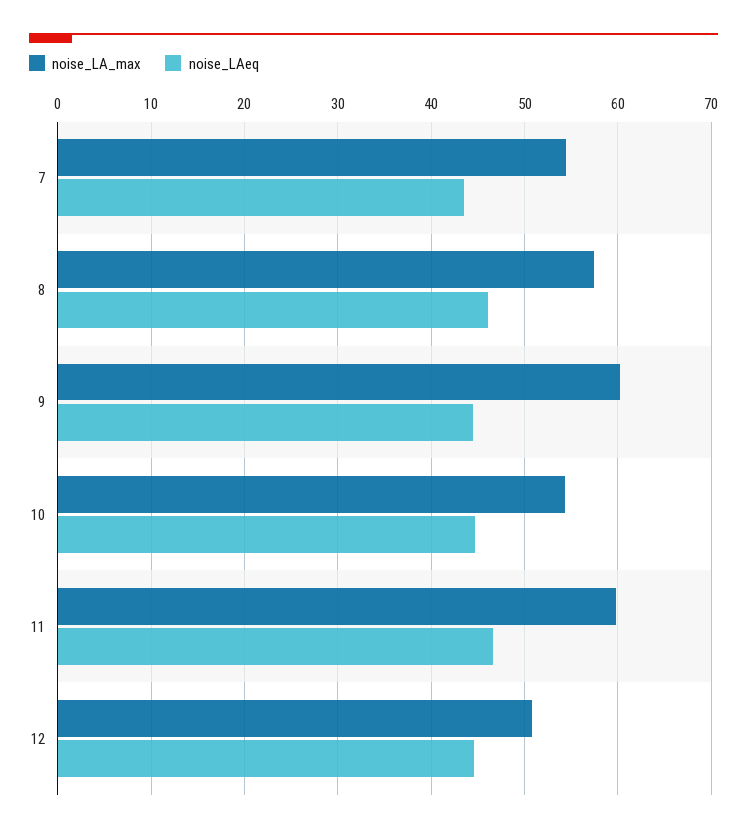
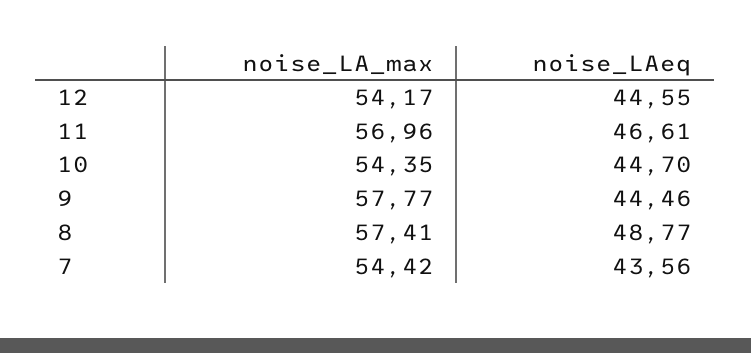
noise_LAeq, 8: 46 -> 48.77
noise_LA_max, 9: 60 -> 57.77
noise_LA_max, 11: 60 -> 56.96
noise_LA_max, 12: 51 -> 54.17

